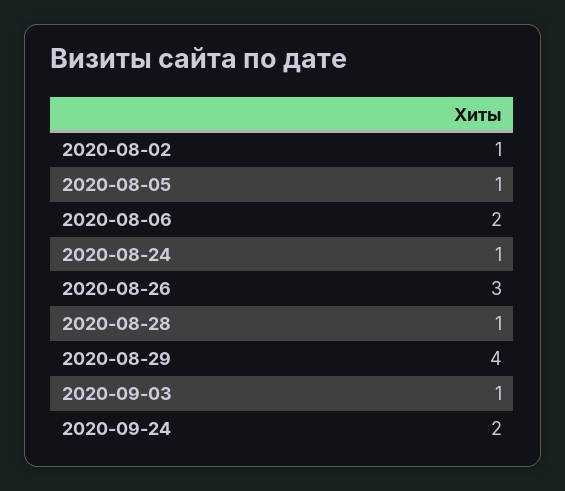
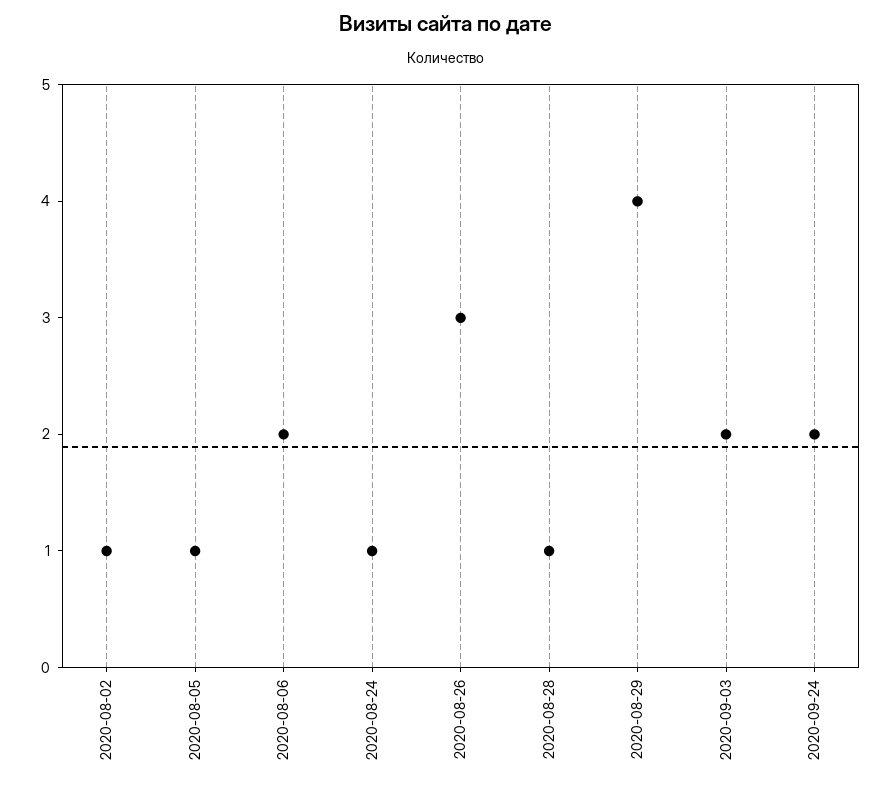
2020-09-03: 1 -> 2

